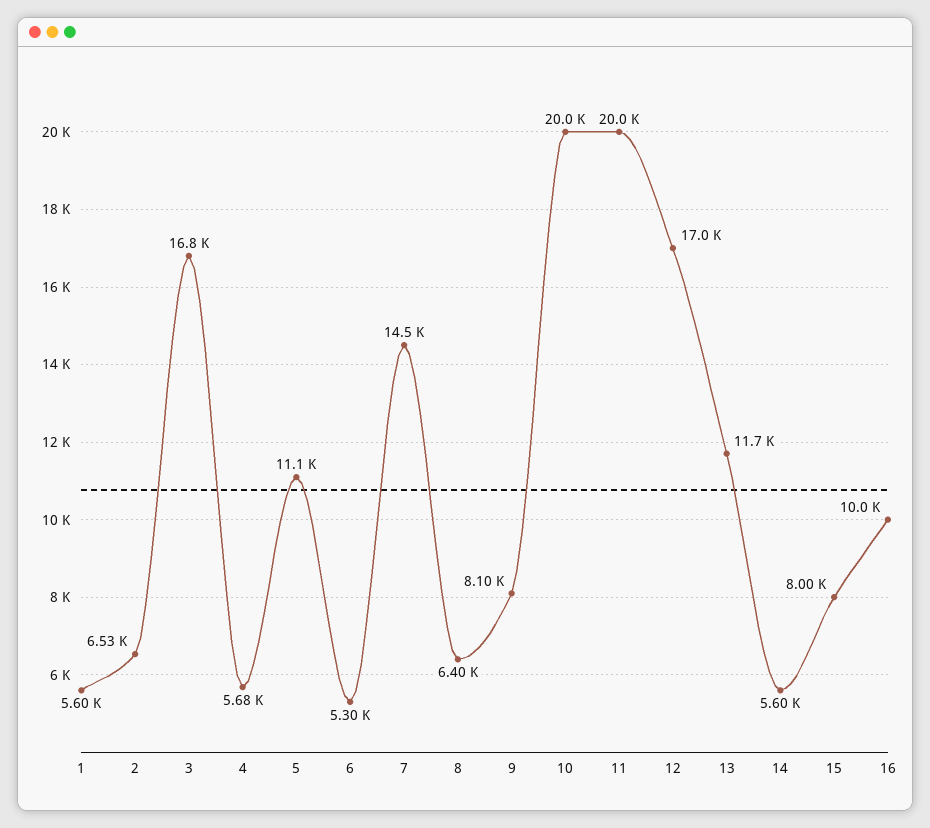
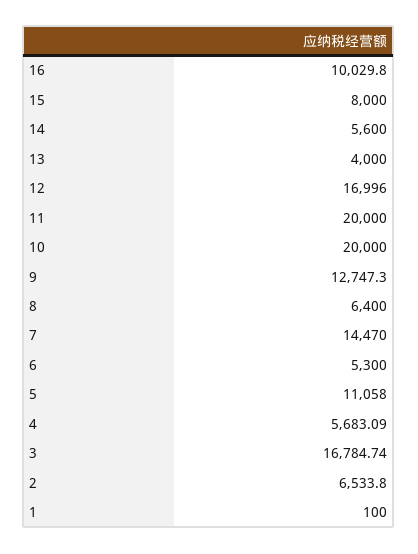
1: 5600 -> 100
9: 8100 -> 12747.3
13: 11700 -> 4000

